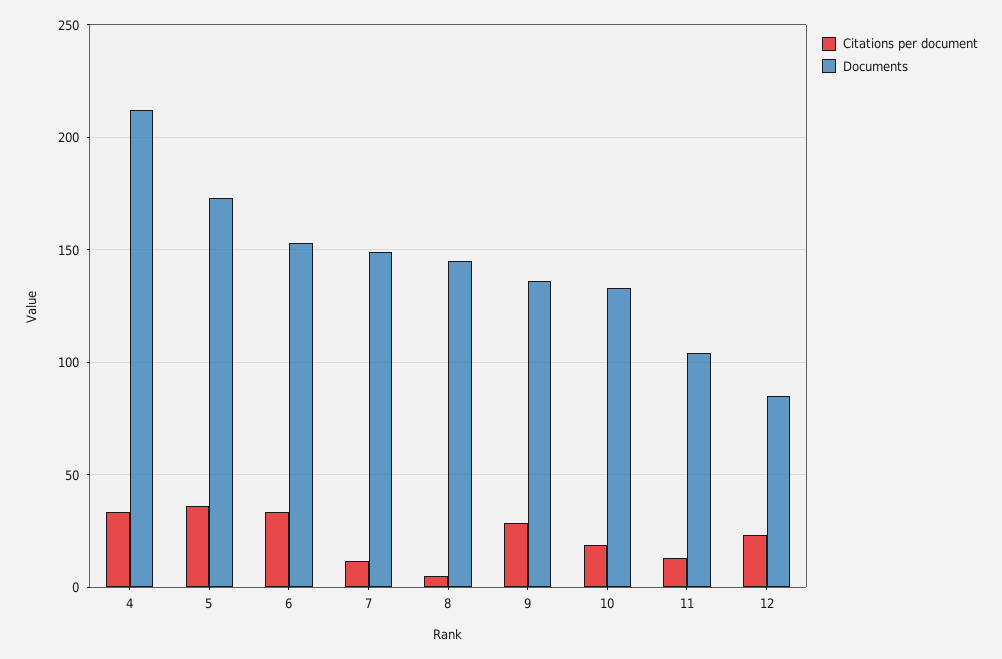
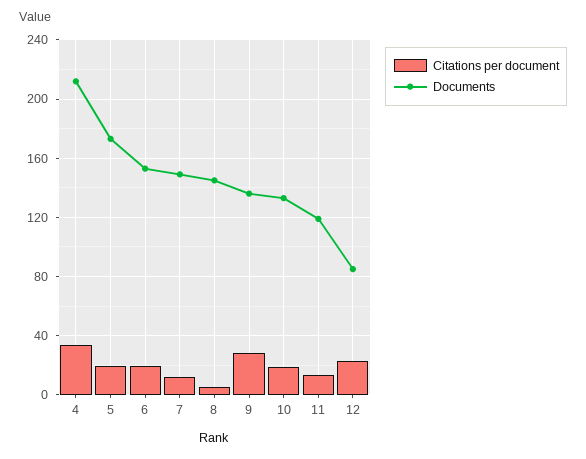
Citations per document, 5: 35 -> 20
Citations per document, 6: 35 -> 20
Documents, 11: 105 -> 120

